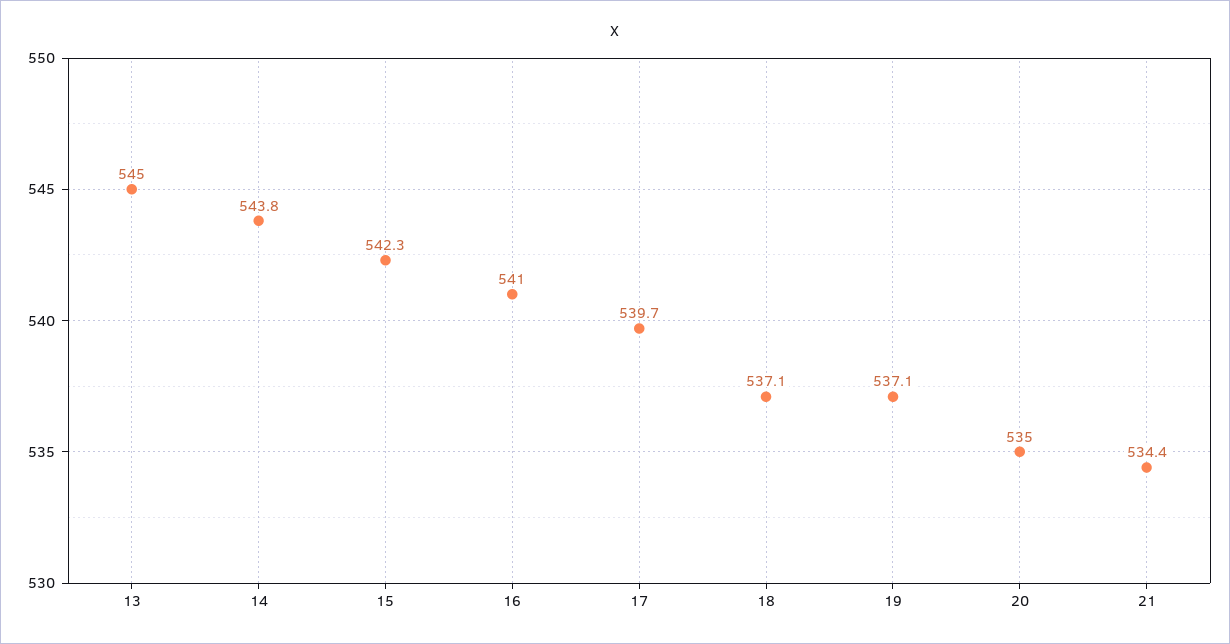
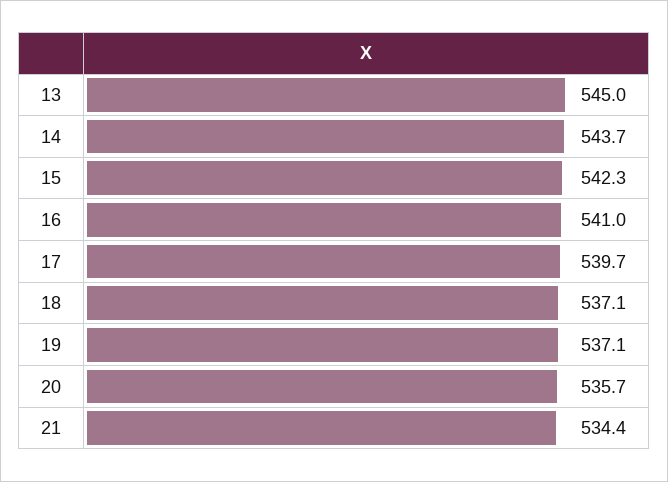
14: 543.8 -> 543.7
20: 535 -> 535.7

